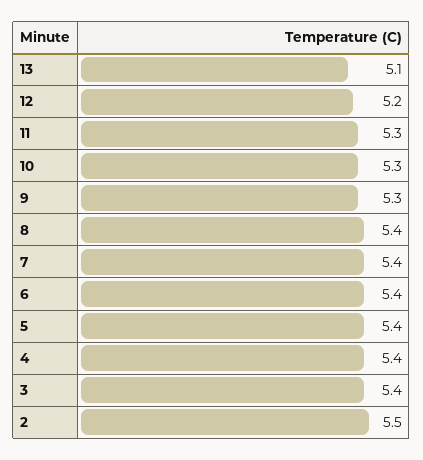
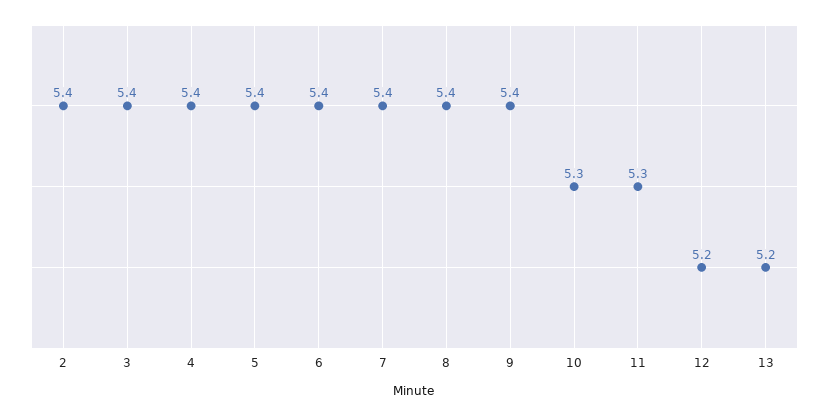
13: 5.1 -> 5.2
9: 5.3 -> 5.4
2: 5.5 -> 5.4

